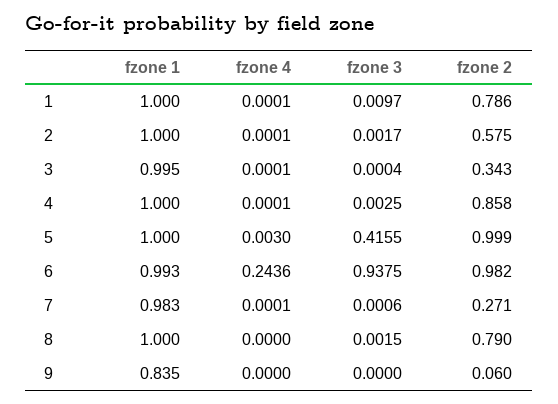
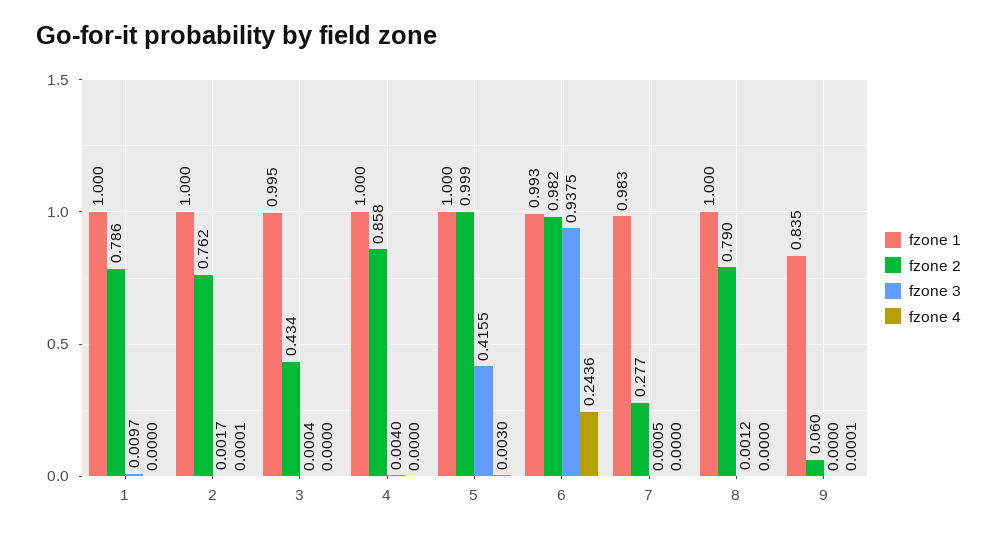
fzone 4, 1: 0.0001 -> 0
fzone 2, 2: 0.575 -> 0.762
fzone 4, 3: 0.0001 -> 0
fzone 2, 3: 0.343 -> 0.434
fzone 4, 4: 0.0001 -> 0
fzone 3, 4: 0.0025 -> 0.004
fzone 4, 7: 0.0001 -> 0
fzone 3, 7: 0.0006 -> 0.0005
fzone 2, 7: 0.271 -> 0.277
fzone 3, 8: 0.0015 -> 0.0012
fzone 4, 9: 0 -> 0.0001

